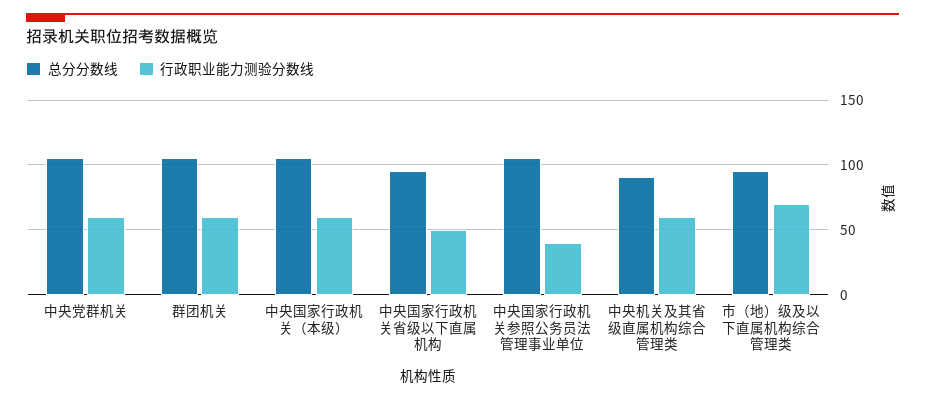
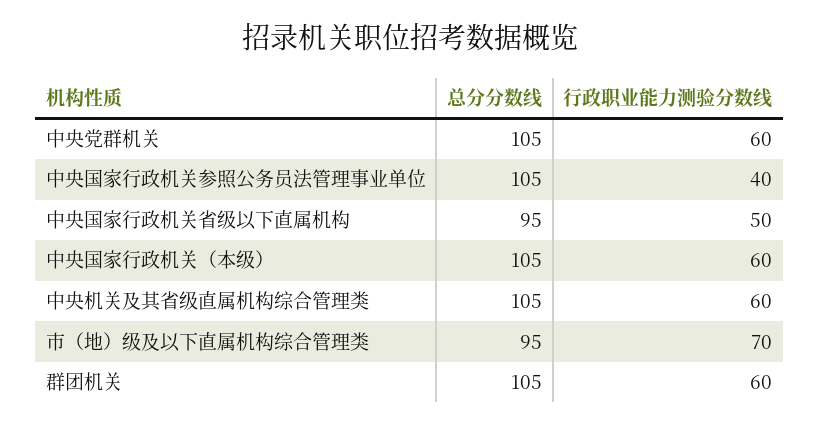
总分分数线, 中央机关及其省级直属机构综合管理类: 90 -> 105

